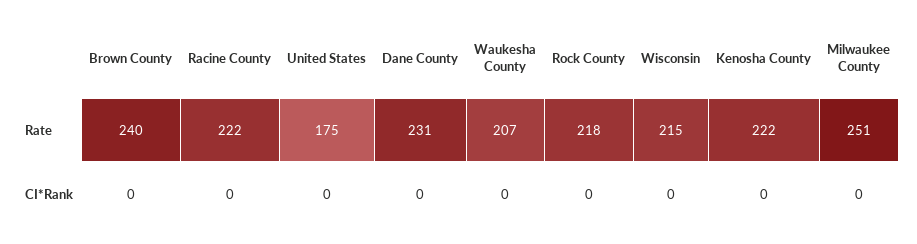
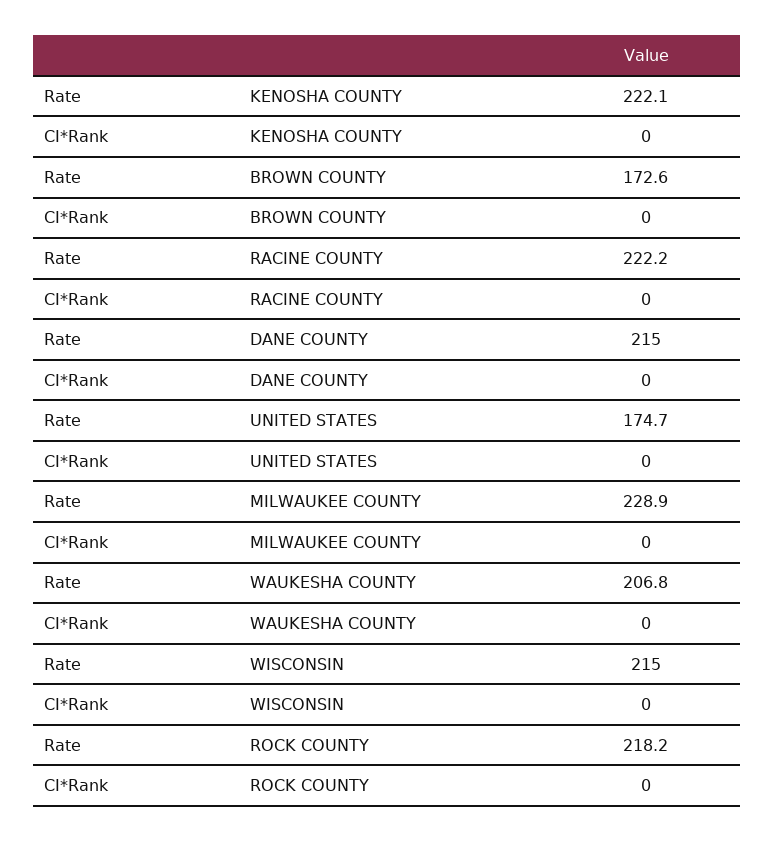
Brown County, Rate: 240 -> 172.6
Dane County, Rate: 231 -> 215
Milwaukee County, Rate: 251 -> 228.9

